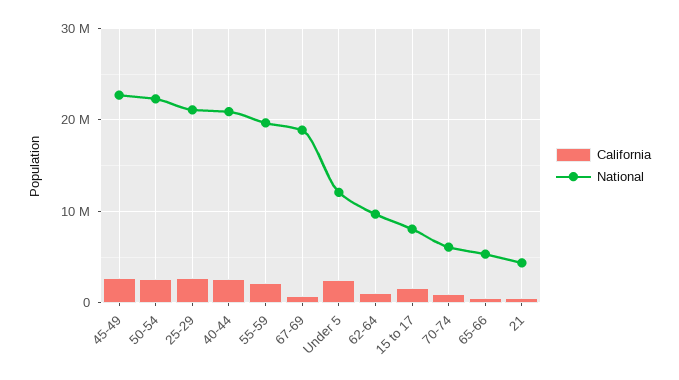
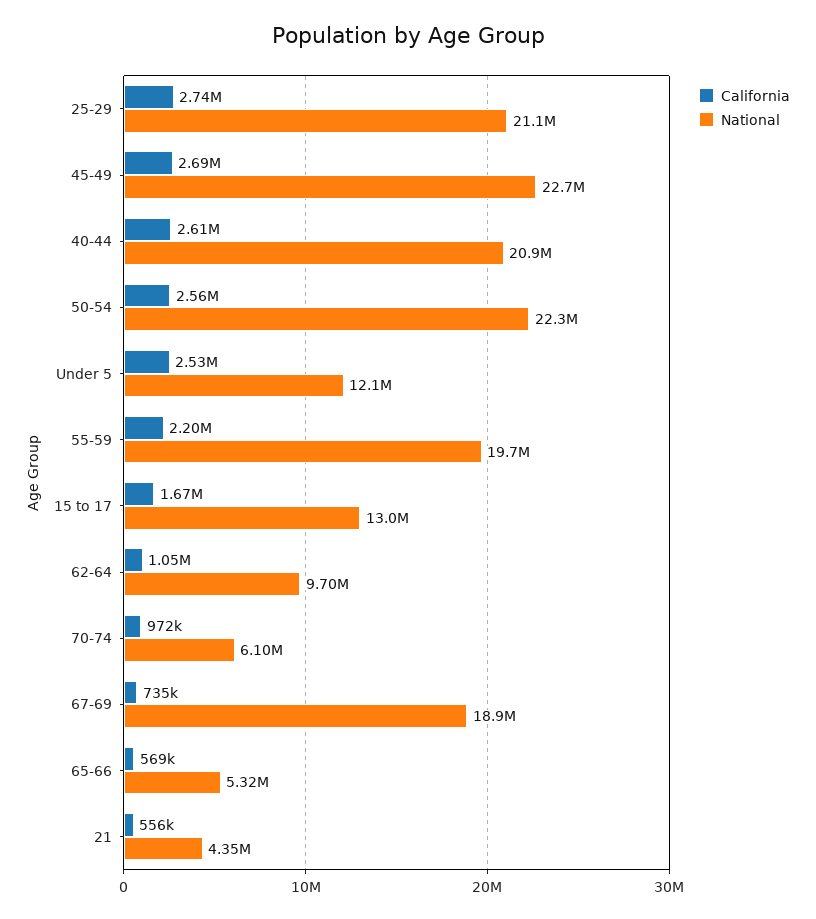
National, 15 to 17: 8000000 -> 13000000

